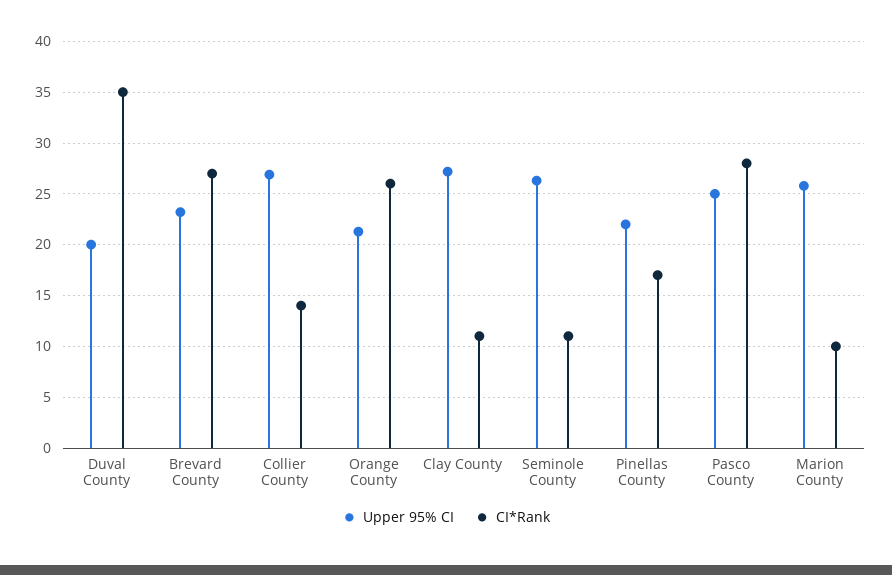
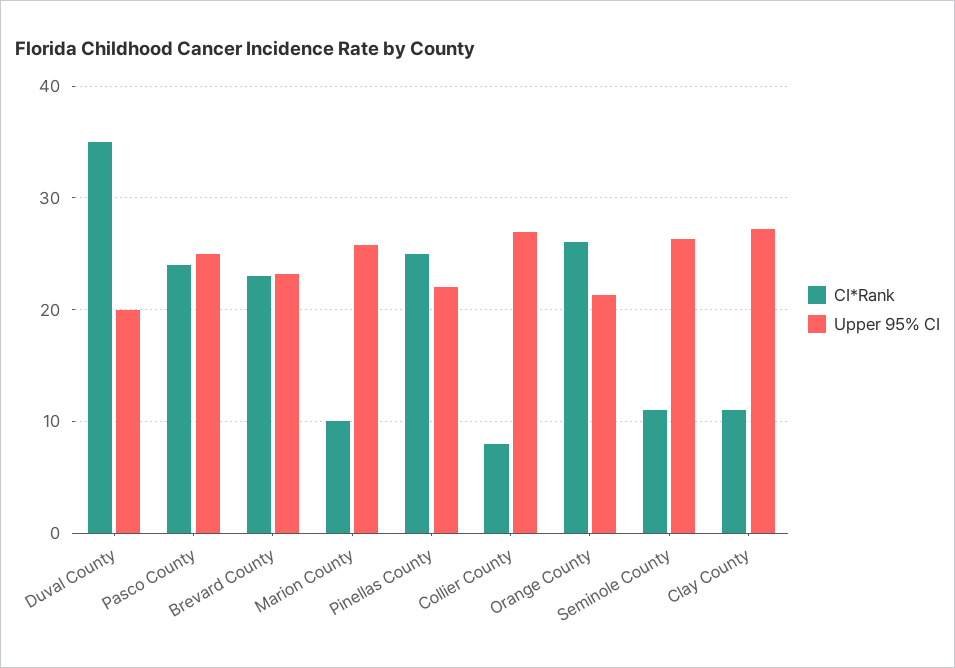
CI*Rank, Brevard County: 27 -> 23
CI*Rank, Collier County: 14 -> 8
CI*Rank, Pinellas County: 17 -> 25
CI*Rank, Pasco County: 28 -> 24

